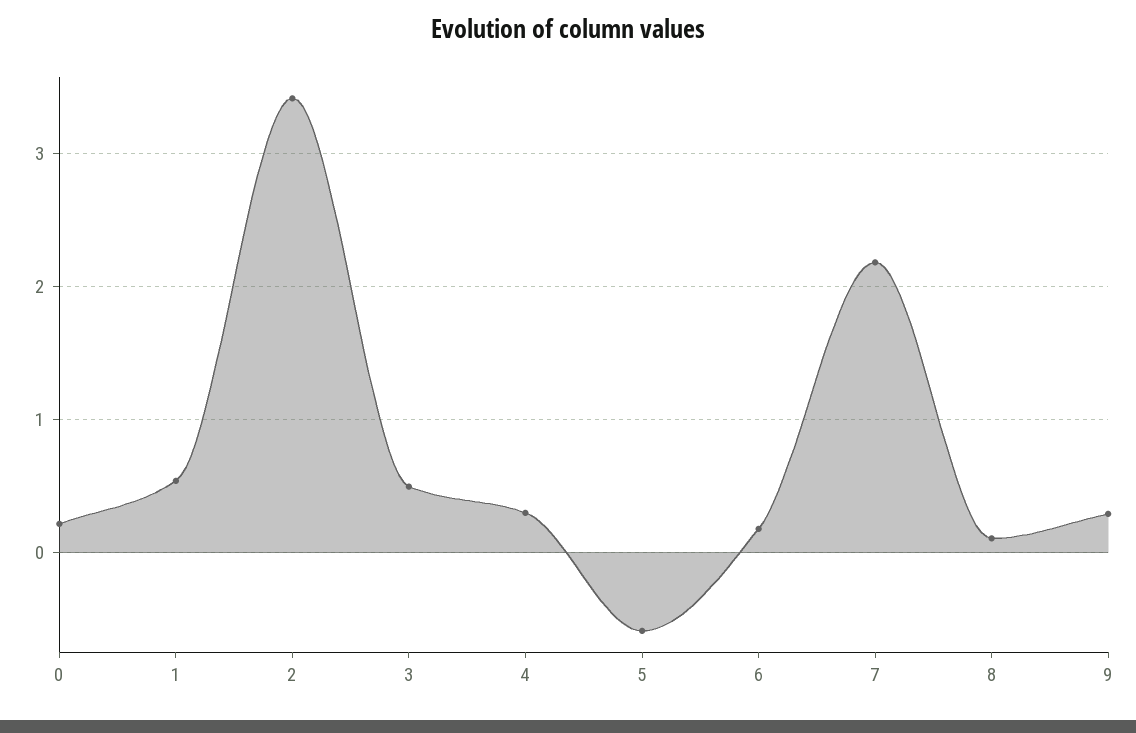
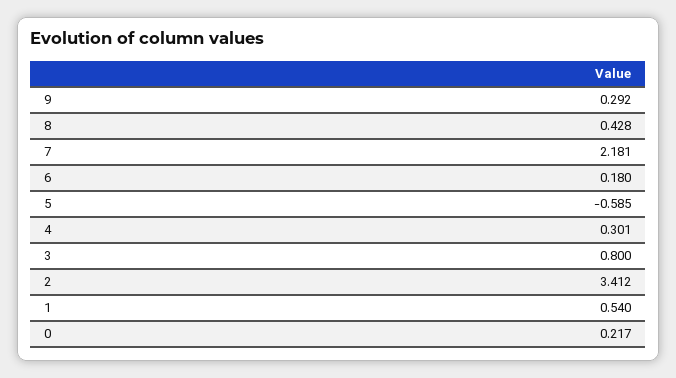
3: 0.5 -> 0.8
8: 0.1 -> 0.428

